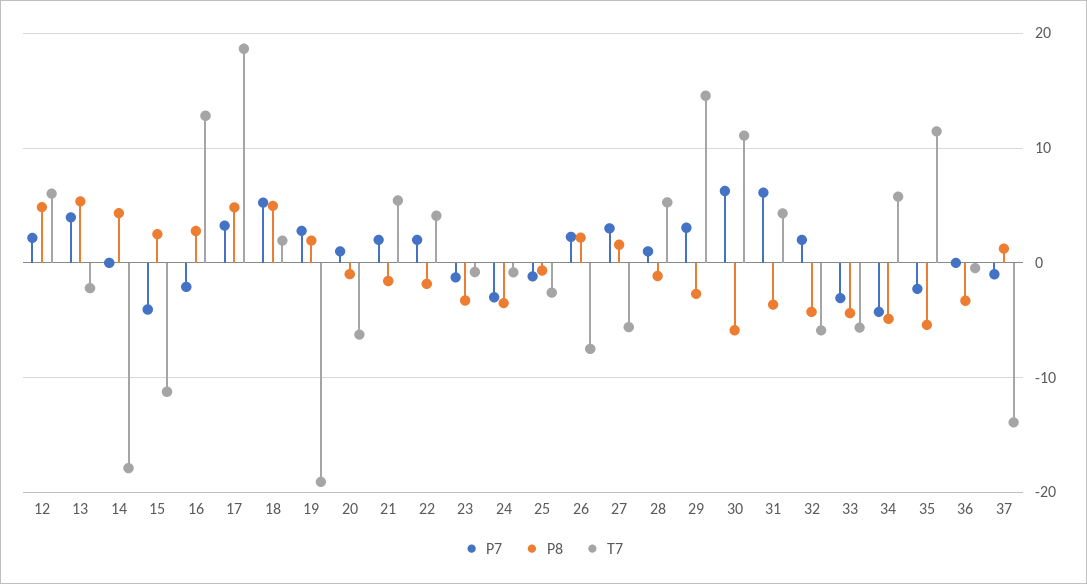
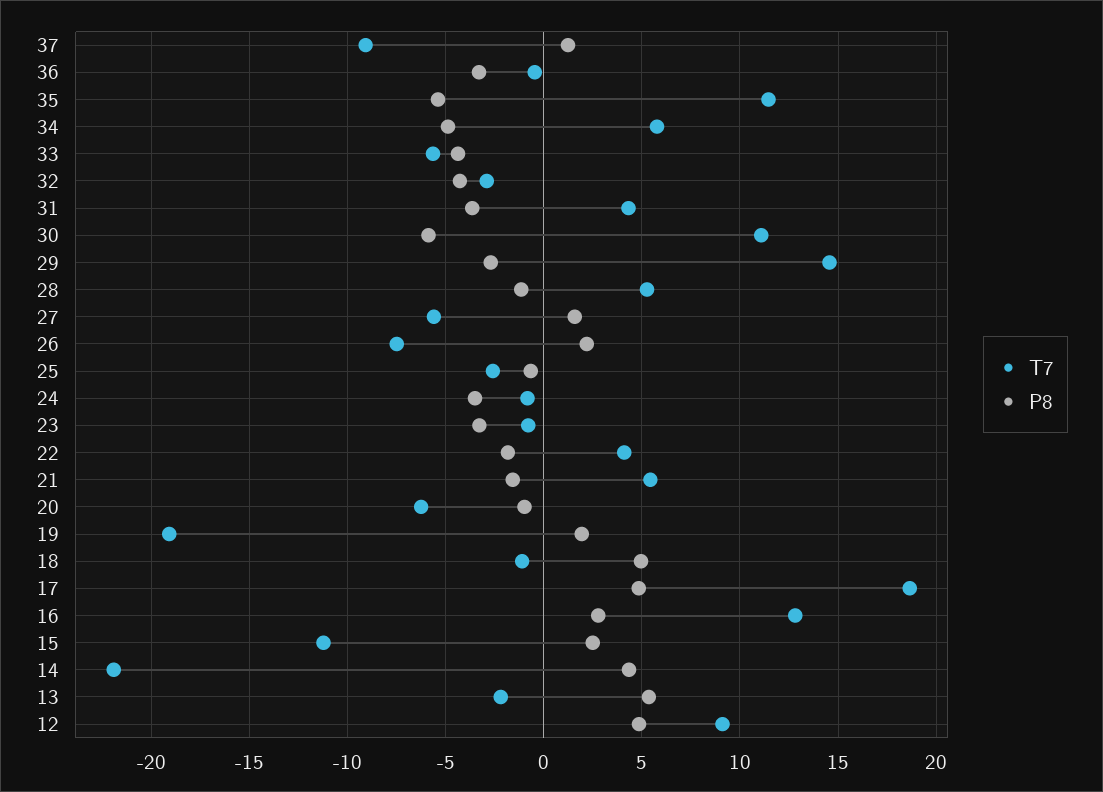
P7, 12: 2 -> none
T7, 12: 6 -> 9
P7, 13: 4 -> none
P7, 14: 0 -> none
T7, 14: -18 -> -22
P7, 15: -4 -> none
P7, 16: -2 -> none
P7, 17: 3 -> none
P7, 18: 5 -> none
T7, 18: 2 -> -1
P7, 19: 3 -> none
P7, 20: 1 -> none
P7, 21: 2 -> none
P7, 22: 2 -> none
P7, 23: -1 -> none
P7, 24: -3 -> none
P7, 25: -1 -> none
P7, 26: 2 -> none
P7, 27: 3 -> none
P7, 28: 1 -> none
P7, 29: 3 -> none
P7, 30: 6 -> none
P7, 31: 6 -> none
P7, 32: 2 -> none
T7, 32: -6 -> -3
P7, 33: -3 -> none
P7, 34: -4 -> none
P7, 35: -2 -> none
P7, 36: 0 -> none
P7, 37: -1 -> none
T7, 37: -14 -> -9

